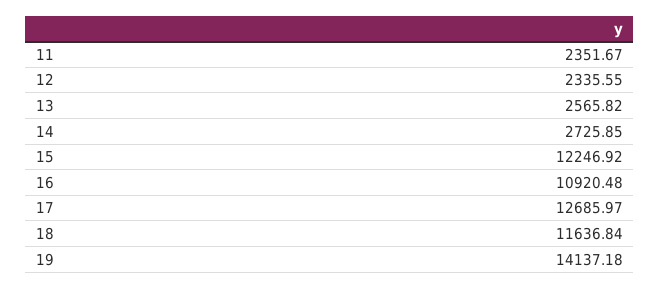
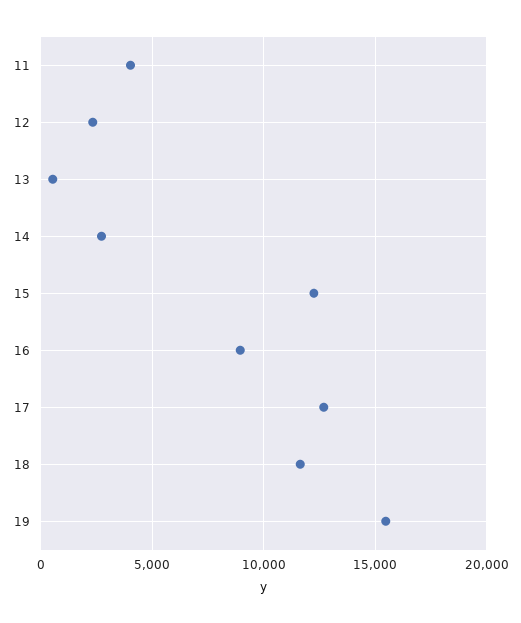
11: 2351.67 -> 4000
13: 2565.82 -> 500
16: 10920.48 -> 9000
19: 14137.18 -> 15500

